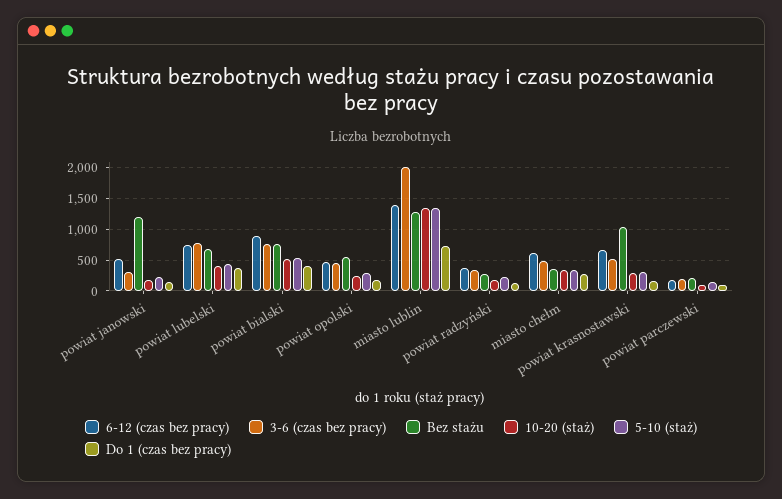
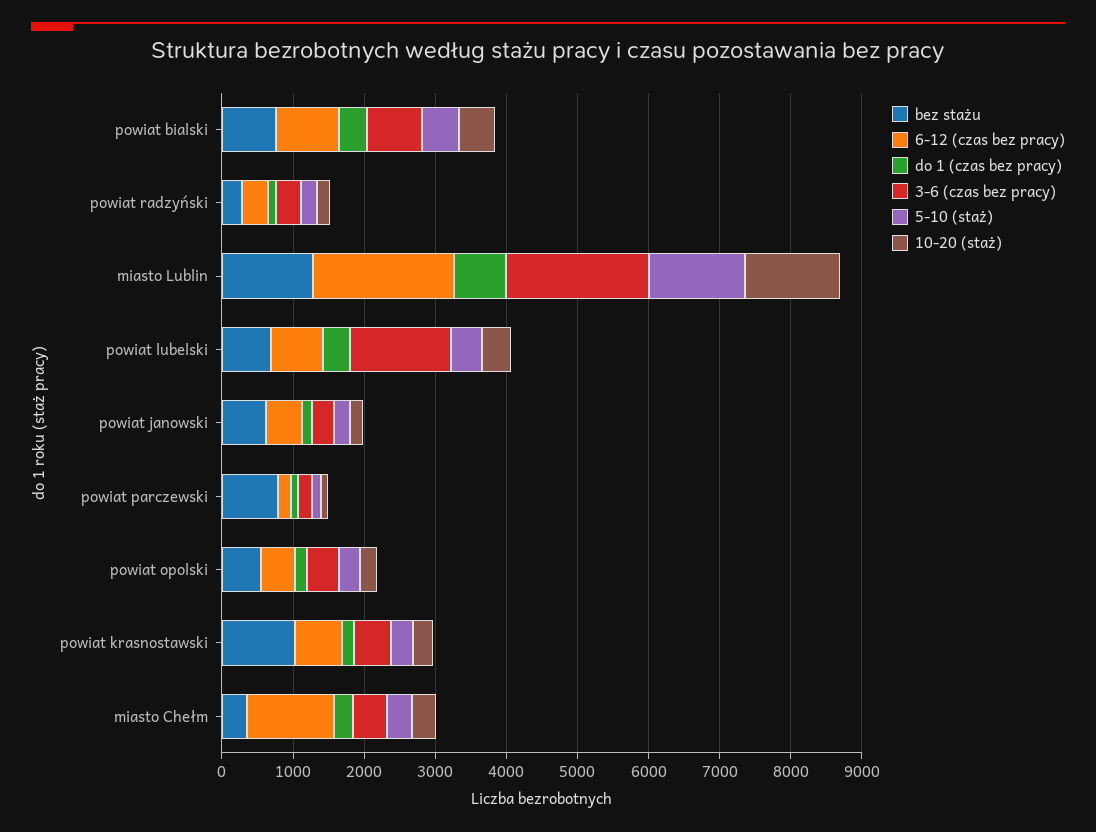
Bez stażu, powiat janowski: 1200 -> 600
3-6 (czas bez pracy), powiat lubelski: 800 -> 1400
6-12 (czas bez pracy), miasto lublin: 1400 -> 2000
6-12 (czas bez pracy), miasto chełm: 600 -> 1200
Bez stażu, powiat parczewski: 200 -> 800

